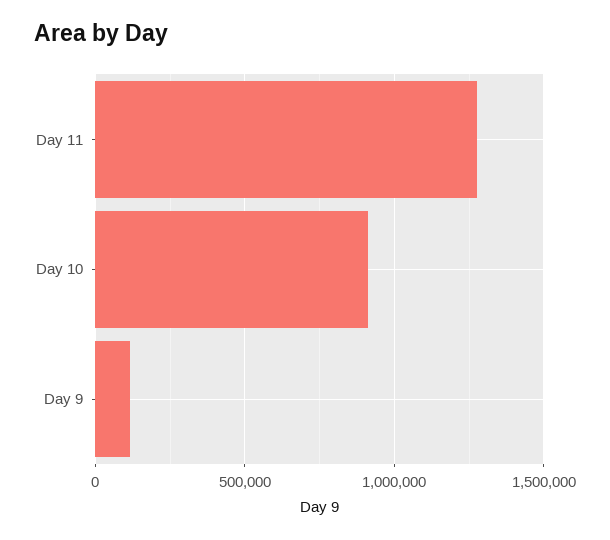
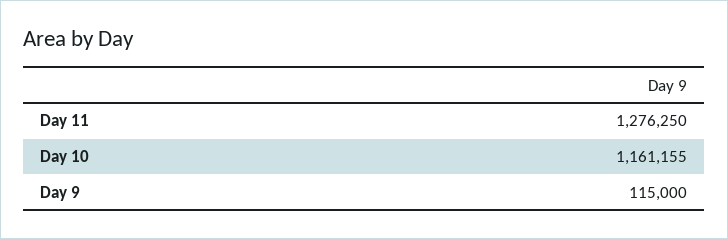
Day 10: 900000 -> 1161155

